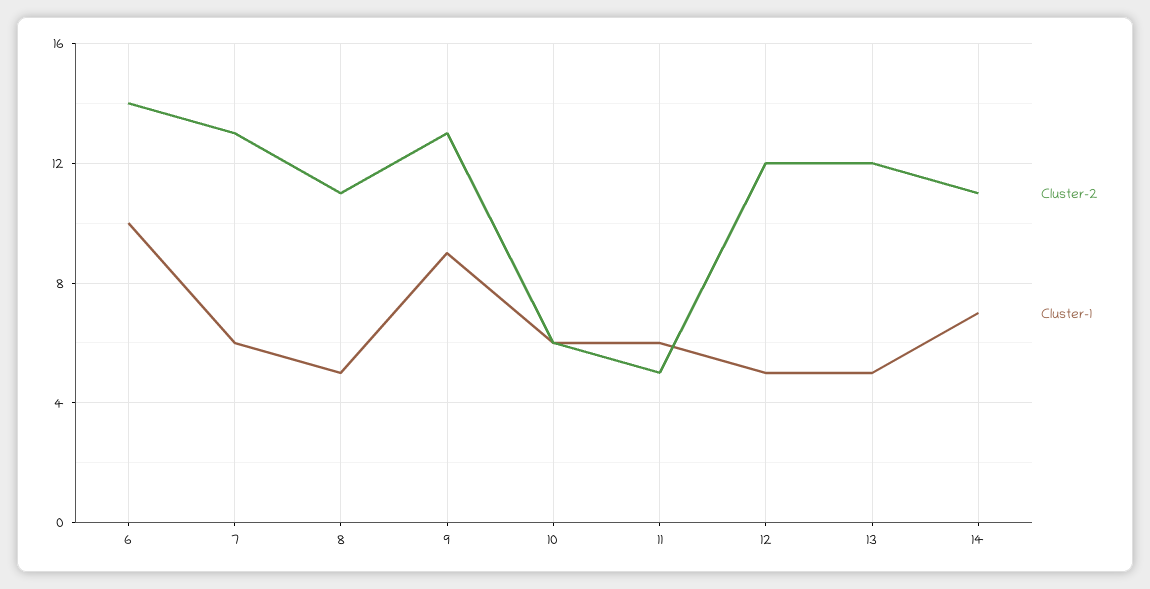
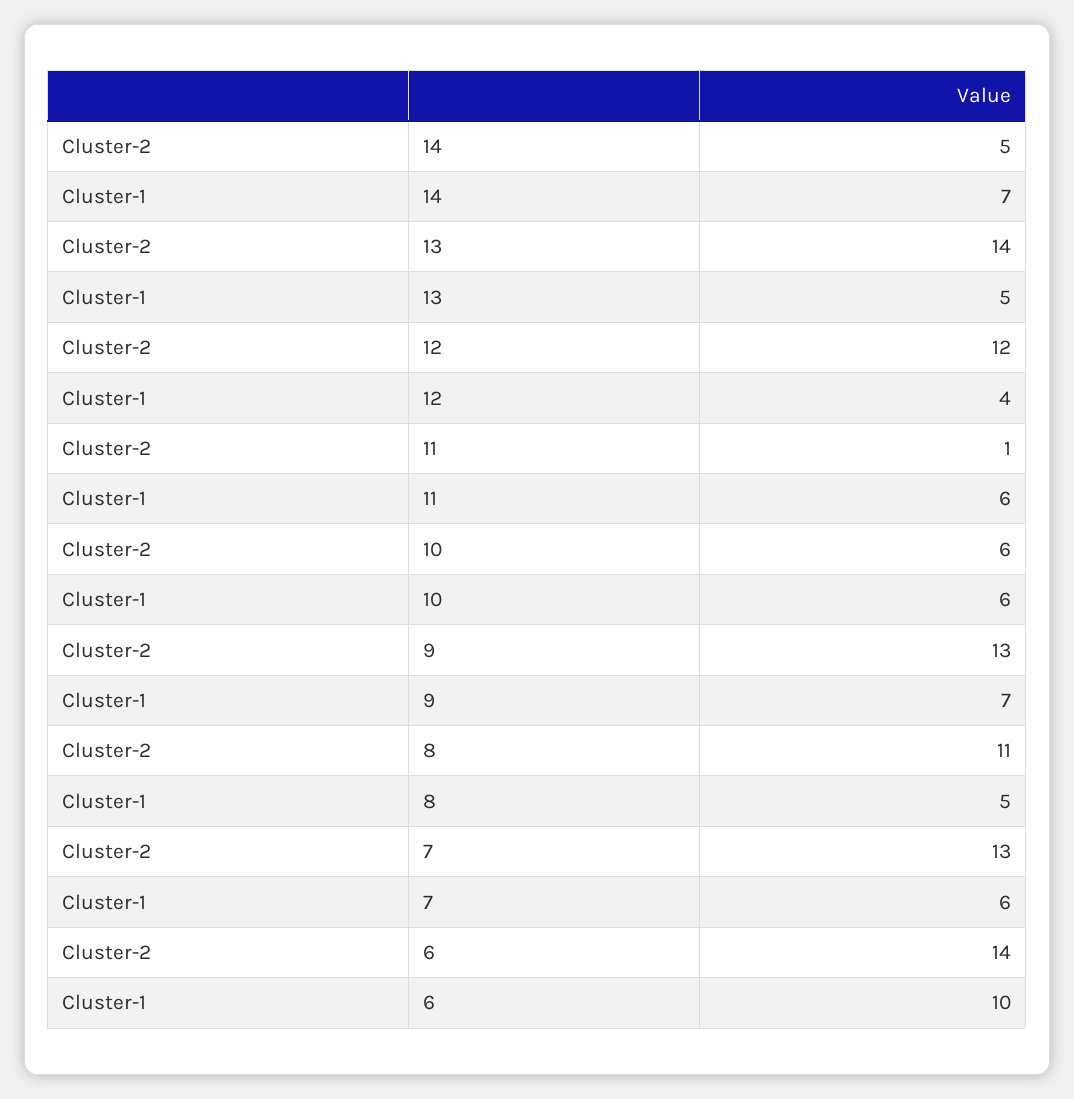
Cluster-1, 9: 9 -> 7
Cluster-2, 11: 5 -> 1
Cluster-1, 12: 5 -> 4
Cluster-2, 13: 12 -> 14
Cluster-2, 14: 11 -> 5

